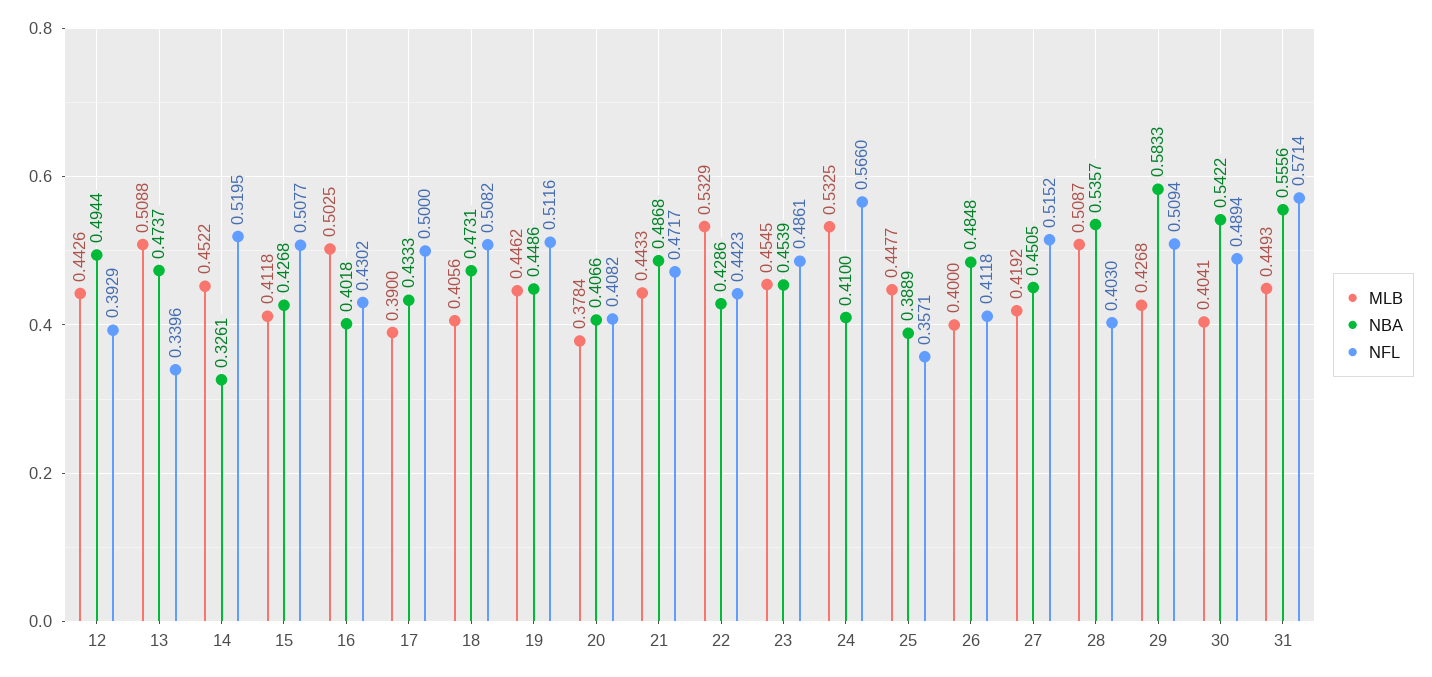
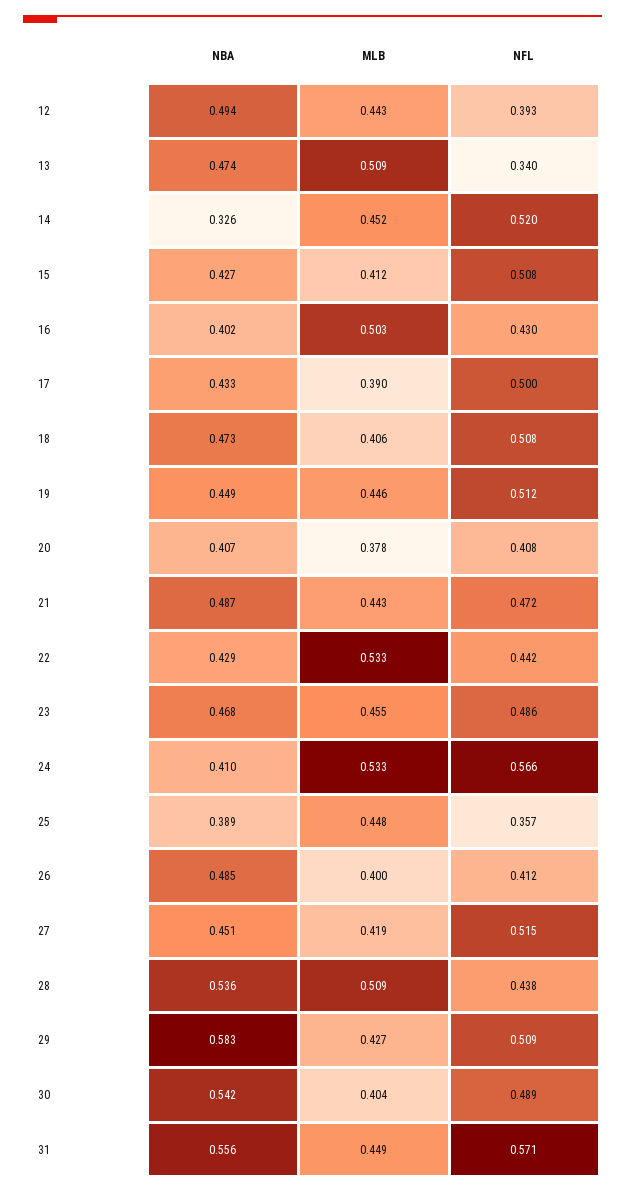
NBA, 23: 0.4539 -> 0.468
NFL, 28: 0.403 -> 0.438

